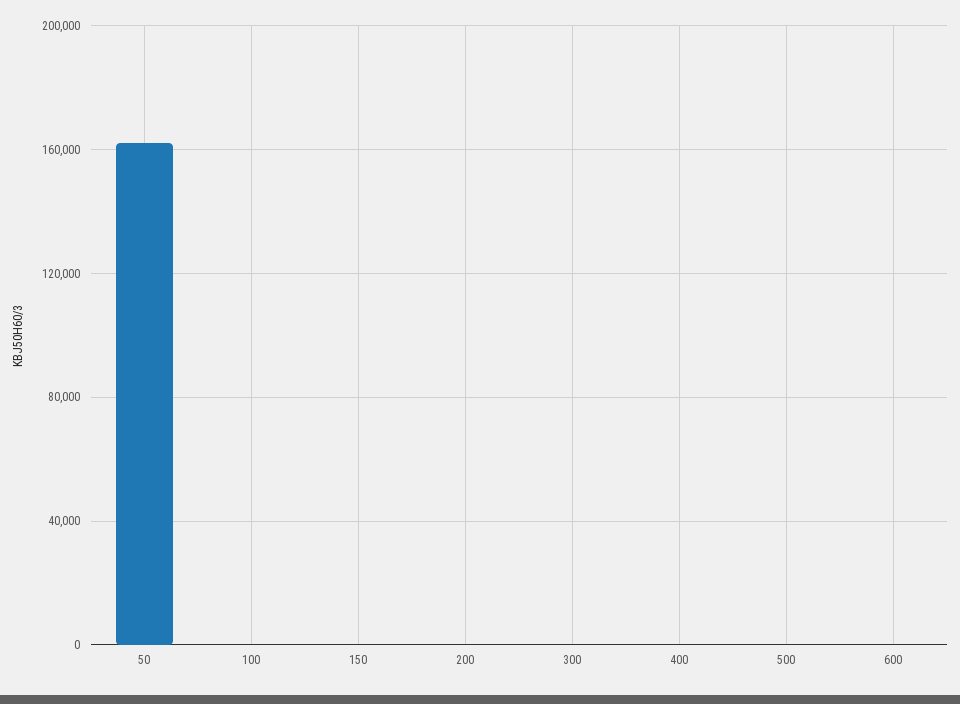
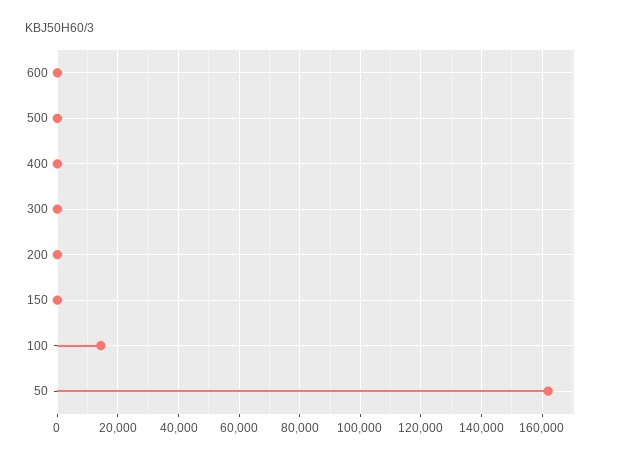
100: 0 -> 14000

